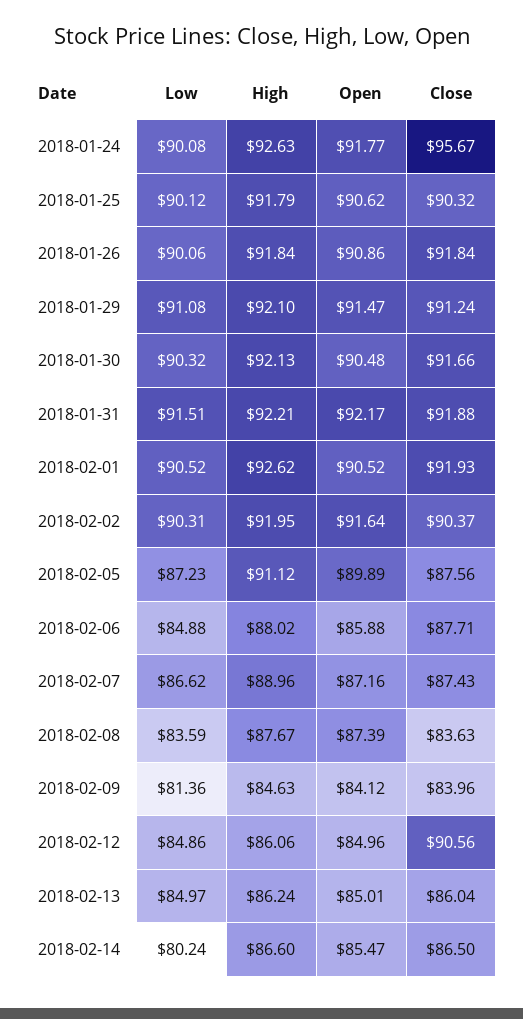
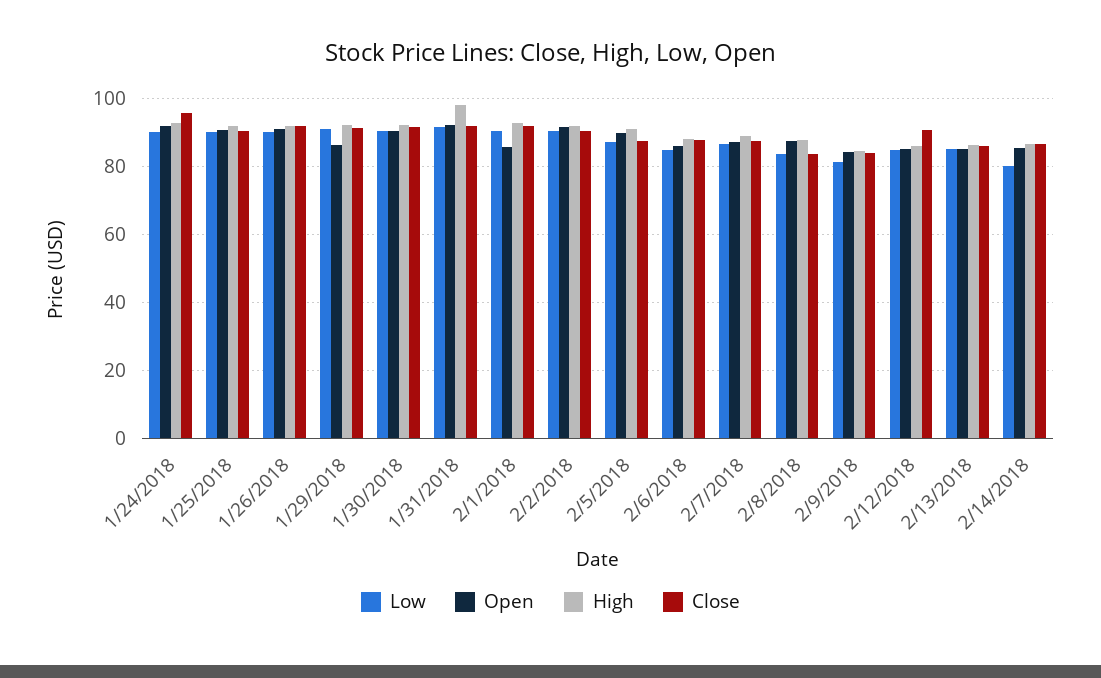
Open, 2018-01-29: 91.47 -> 86
High, 2018-01-31: 92.21 -> 98
Open, 2018-02-01: 90.52 -> 86

